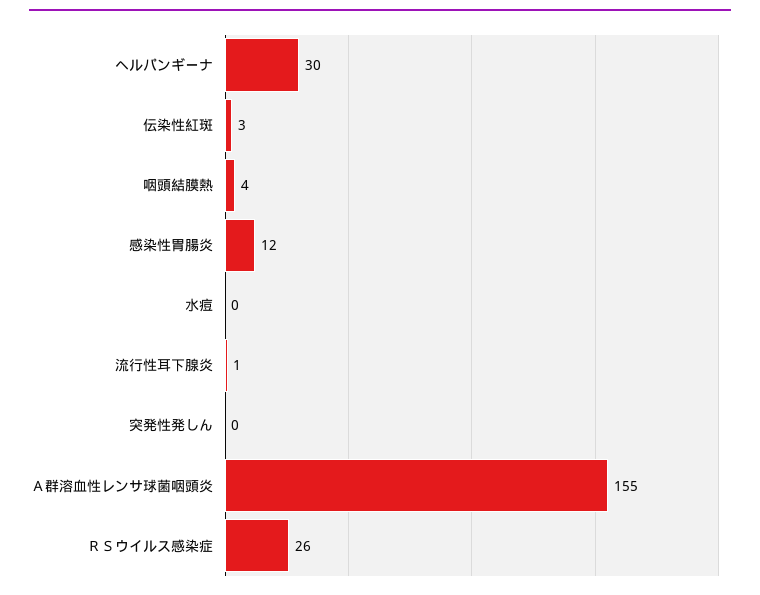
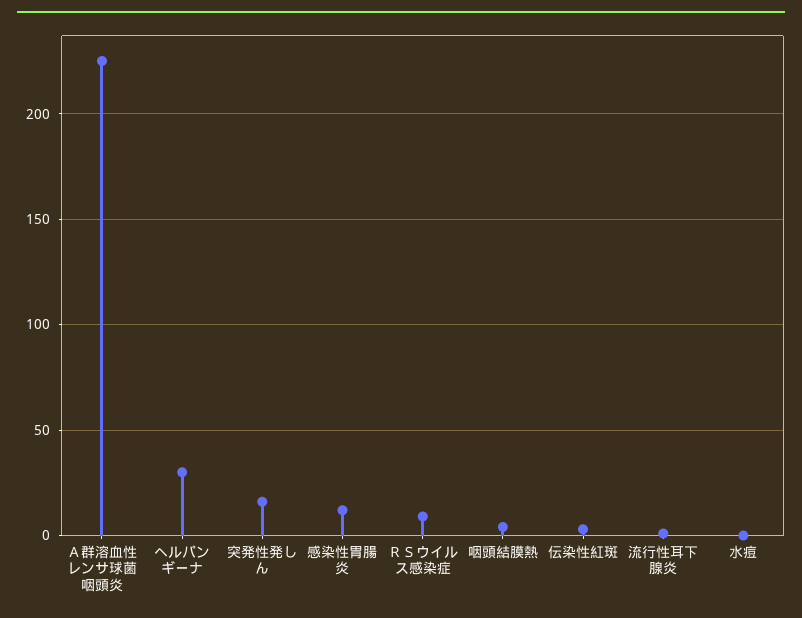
突発性発しん: 0 -> 15
Ａ群溶血性レンサ球菌咽頭炎: 155 -> 225
ＲＳウイルス感染症: 26 -> 10

